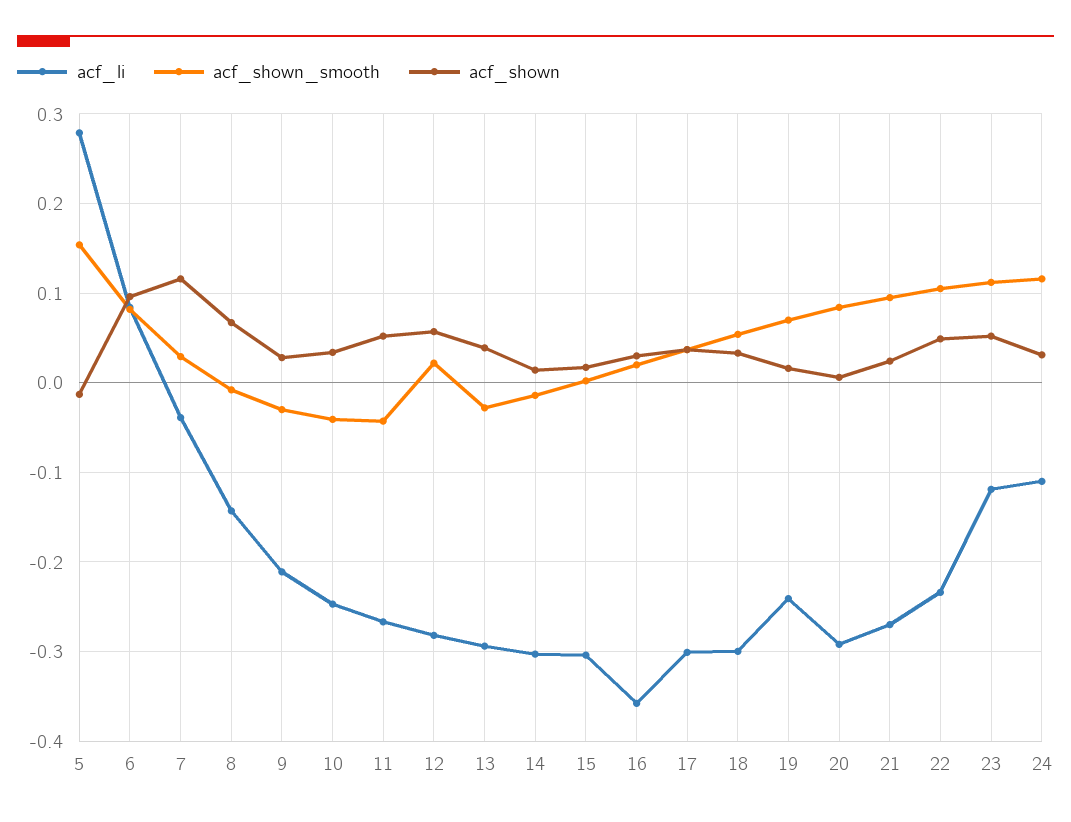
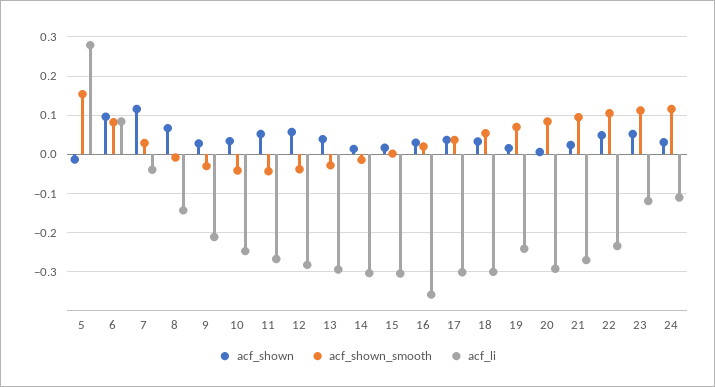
acf_shown_smooth, 12: 0.02 -> -0.04

